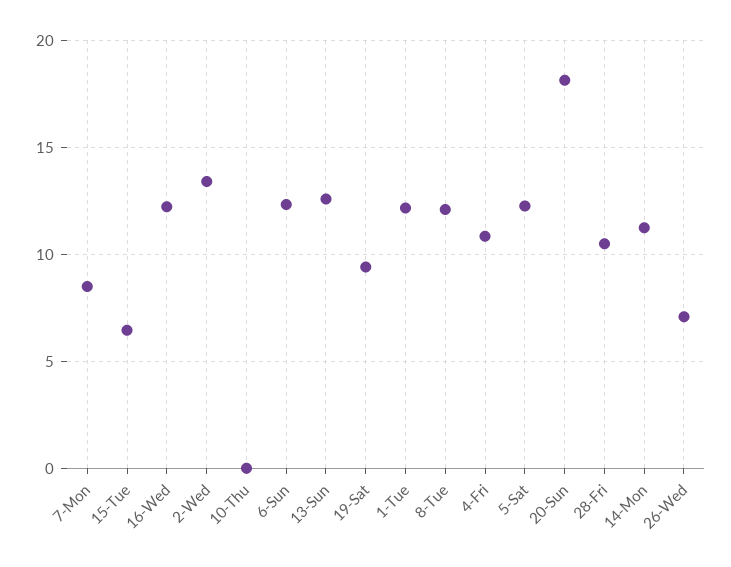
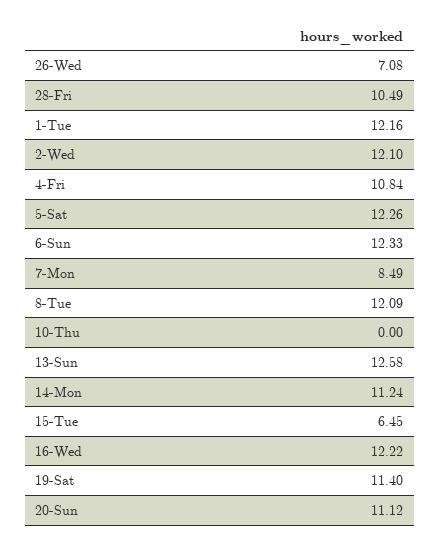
2-Wed: 13.5 -> 12.1
19-Sat: 9.5 -> 11.4
20-Sun: 18 -> 11.12

